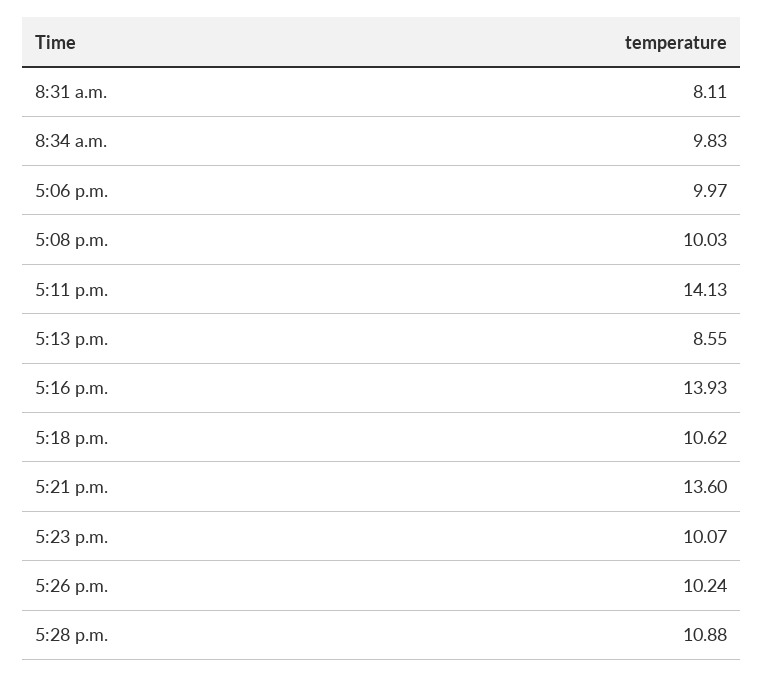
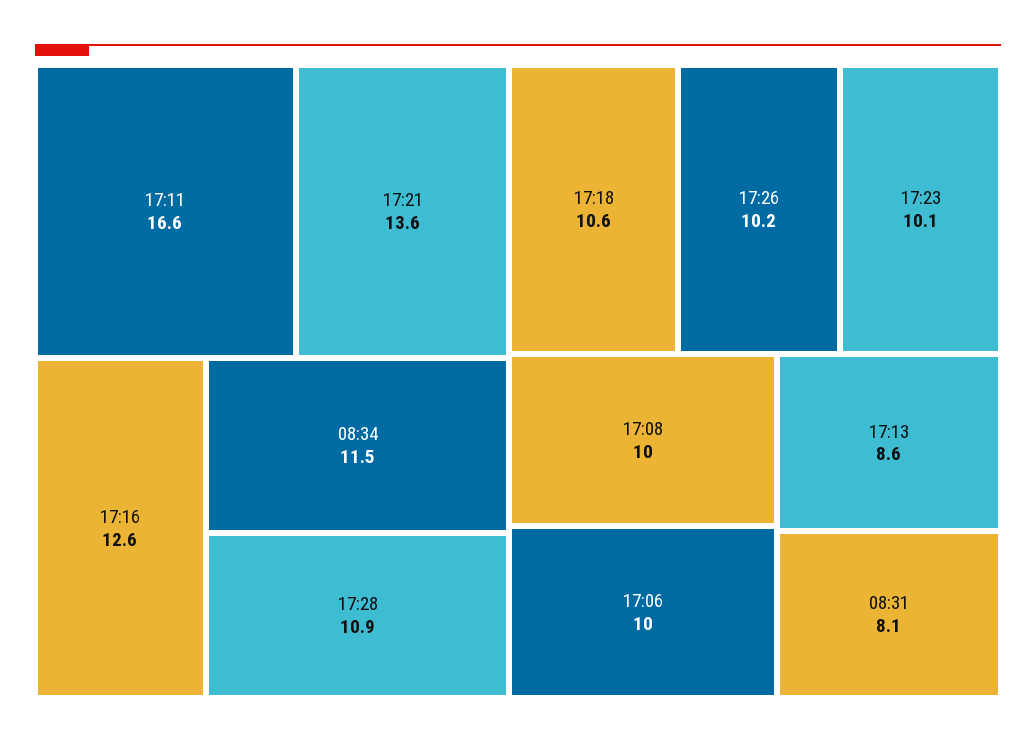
8:34 a.m.: 9.83 -> 11.5
5:11 p.m.: 14.13 -> 16.6
5:16 p.m.: 13.93 -> 12.6

